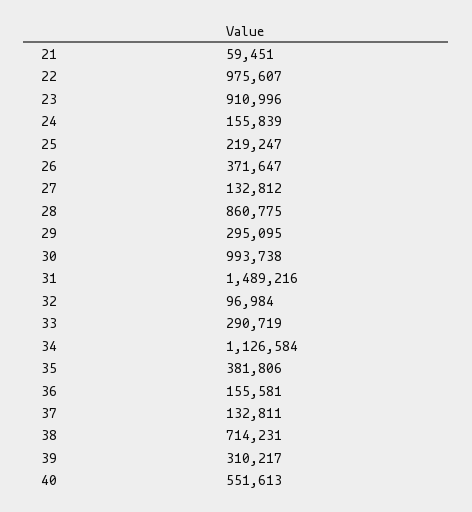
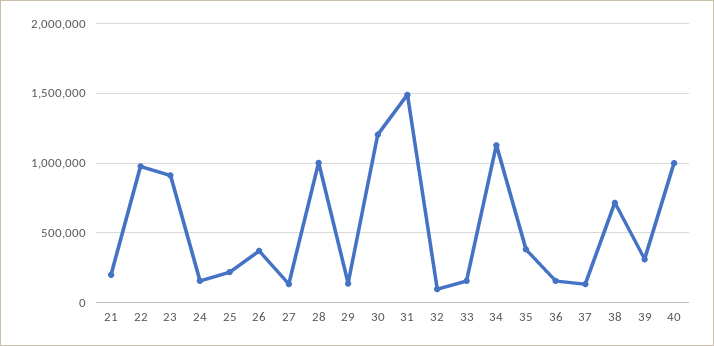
21: 59451 -> 200000
28: 860775 -> 1000000
29: 295095 -> 150000
30: 993738 -> 1200000
33: 290719 -> 150000
40: 551613 -> 1000000

